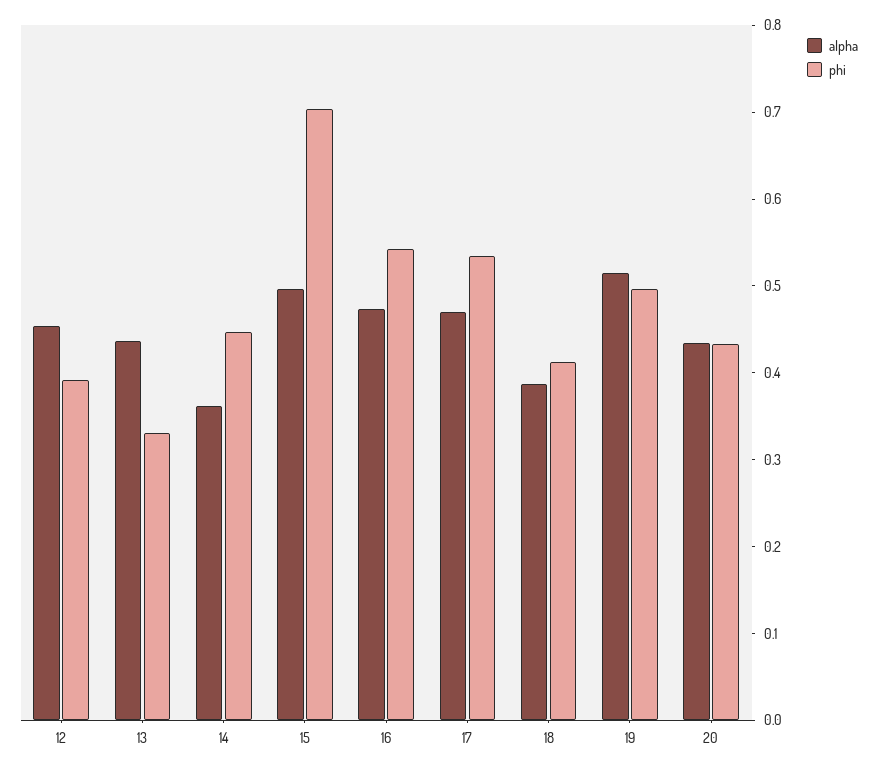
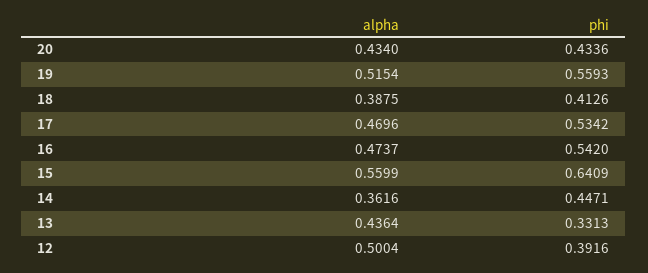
alpha, 12: 0.46 -> 0.5004
alpha, 15: 0.5 -> 0.5599
phi, 15: 0.7 -> 0.6409
phi, 19: 0.5 -> 0.5593

